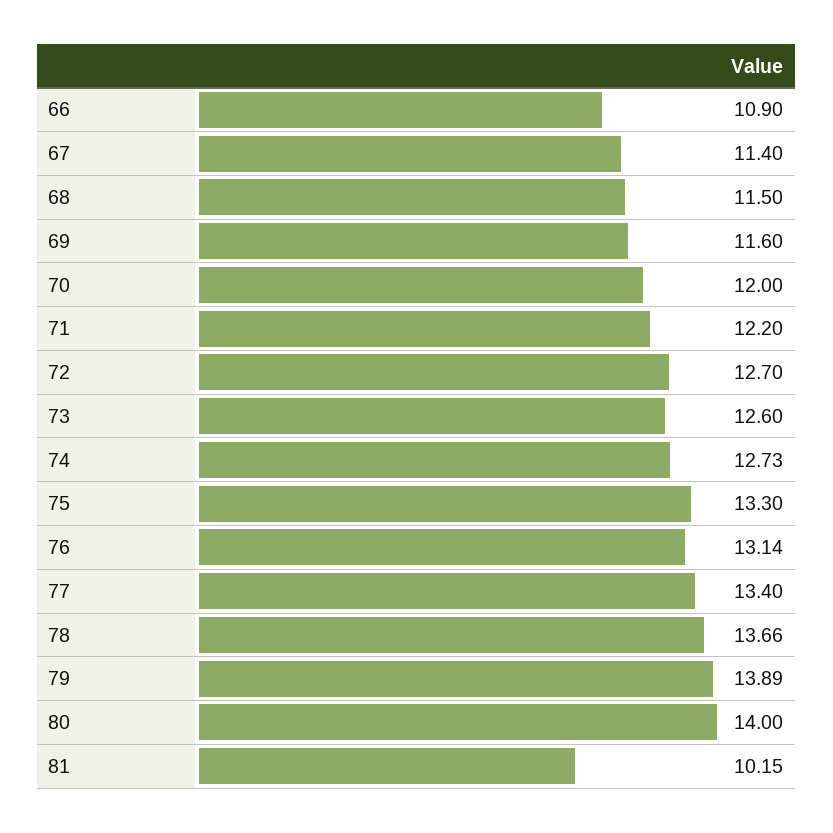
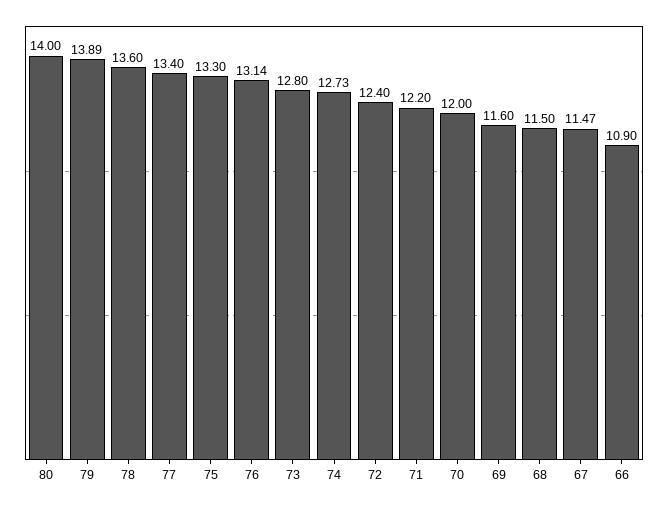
67: 11.4 -> 11.47
72: 12.7 -> 12.4
73: 12.6 -> 12.8
78: 13.66 -> 13.6
81: 10.15 -> none

